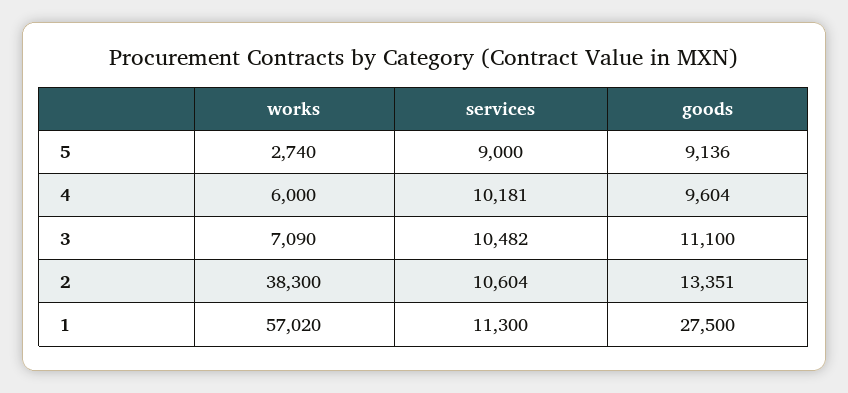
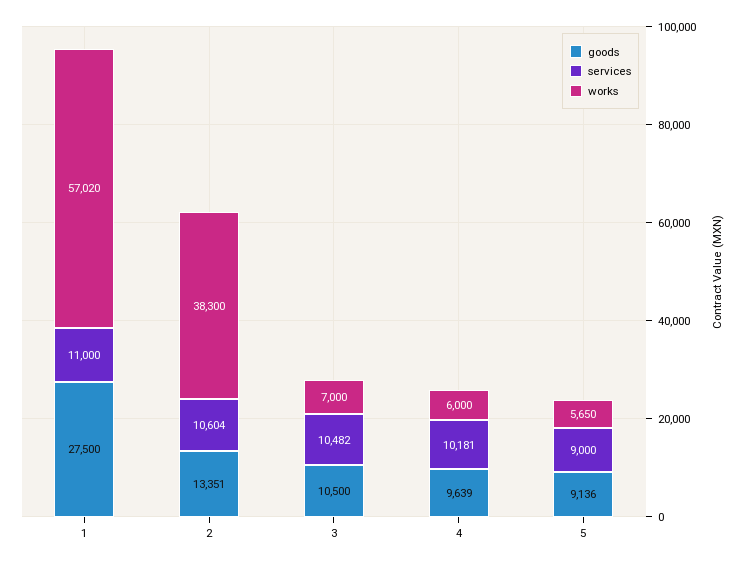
works, 5: 2740 -> 5650
goods, 4: 9604 -> 9639
works, 3: 7090 -> 7000
goods, 3: 11100 -> 10500
services, 1: 11300 -> 11000

